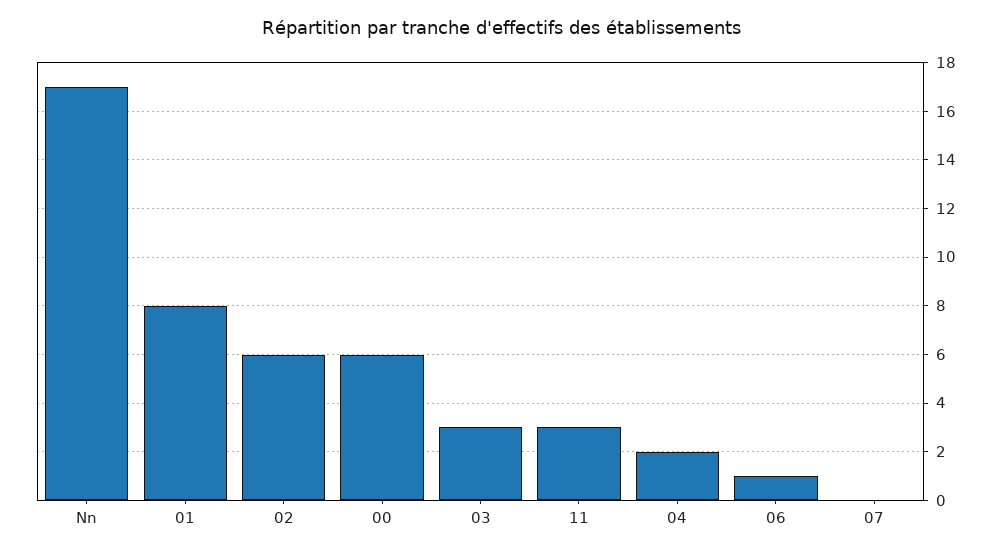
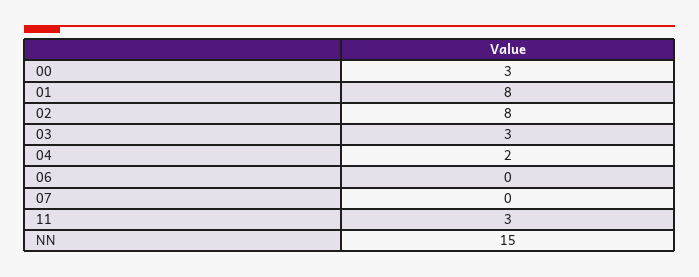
Nn: 17 -> 15
02: 6 -> 8
00: 6 -> 3
06: 1 -> 0

